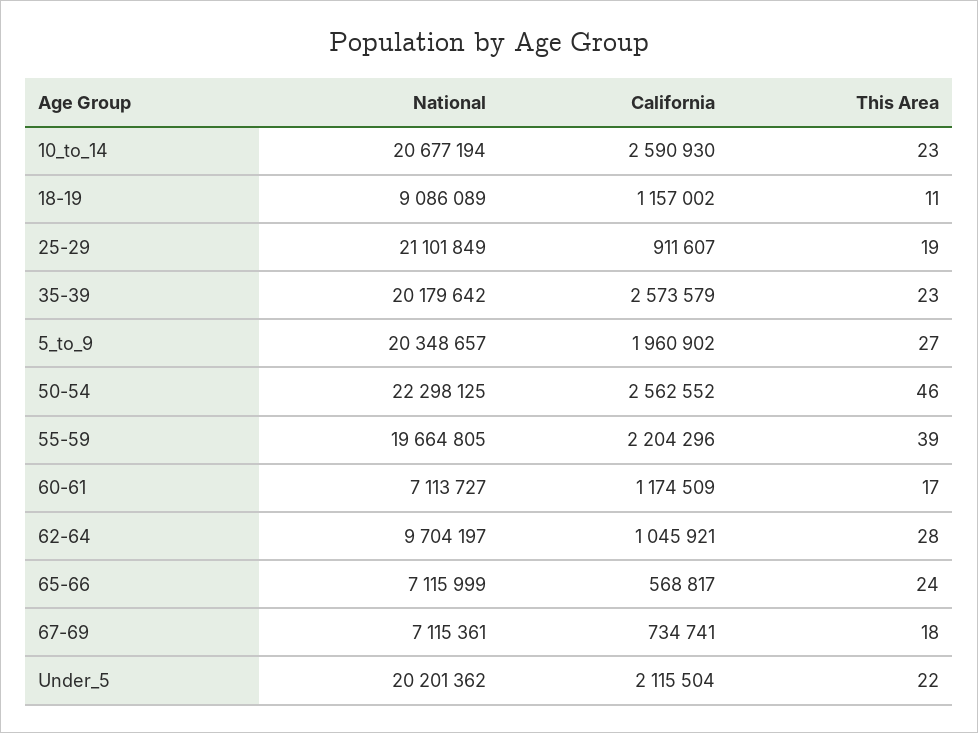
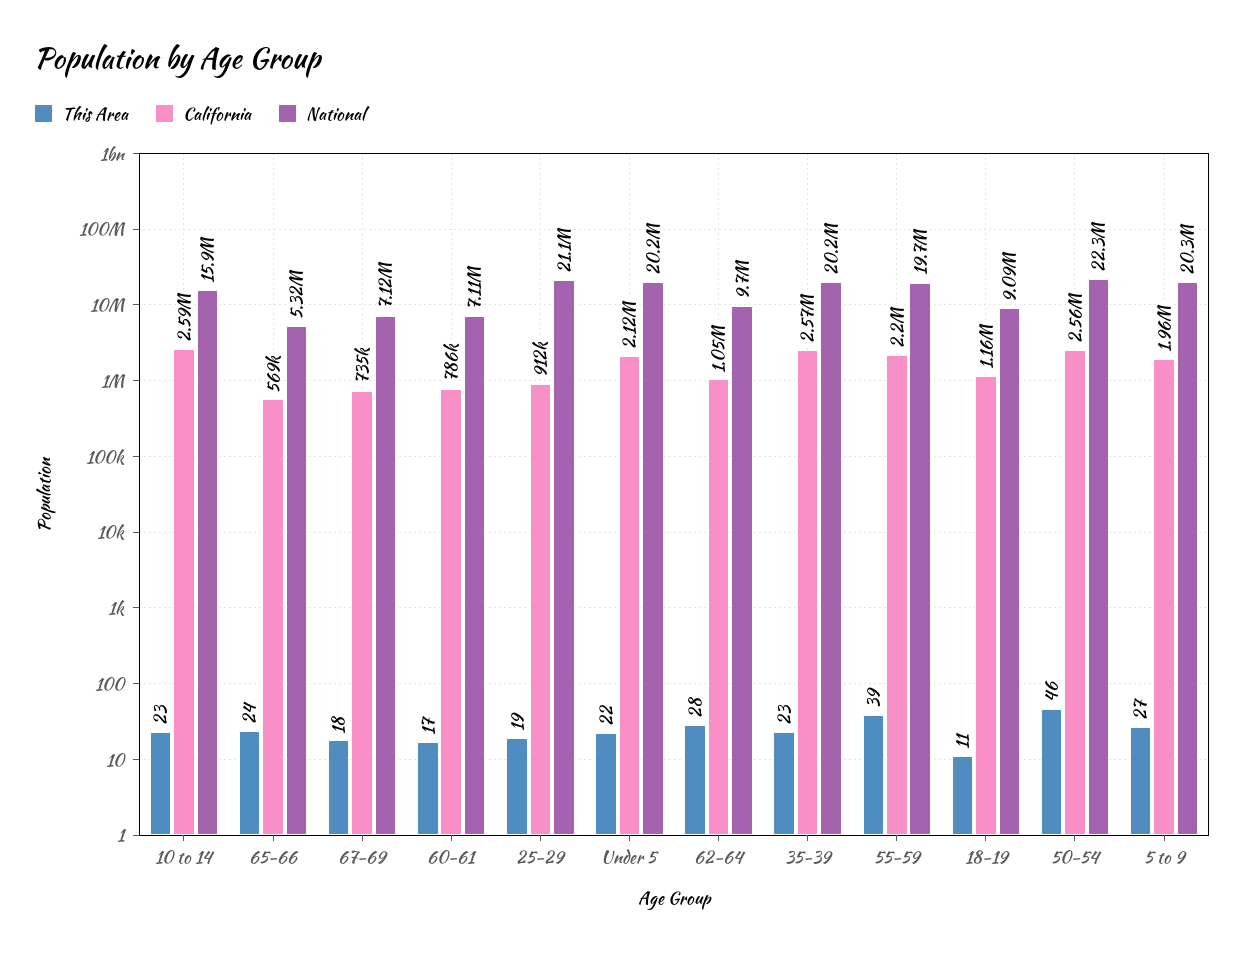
National, 10_to_14: 20677194 -> 15900000
California, 60-61: 1174509 -> 786000
National, 65-66: 7115999 -> 5320000

